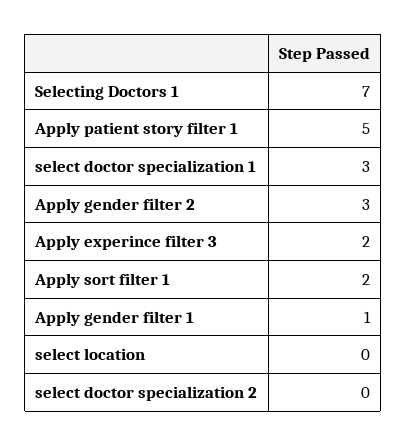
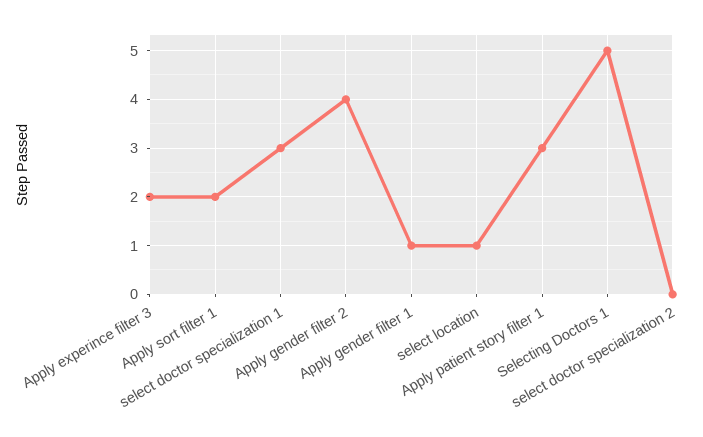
Selecting Doctors 1: 7 -> 5
Apply patient story filter 1: 5 -> 3
Apply gender filter 2: 3 -> 4
select location: 0 -> 1

